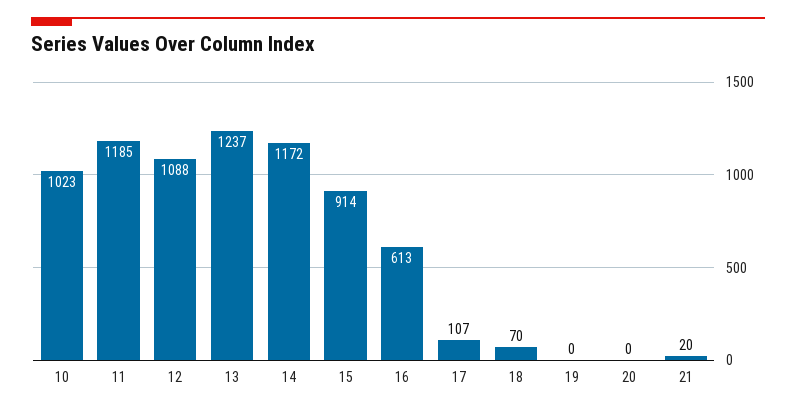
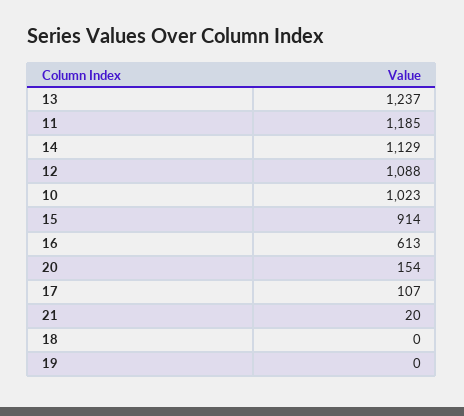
14: 1172 -> 1129
18: 70 -> 0
20: 0 -> 154

